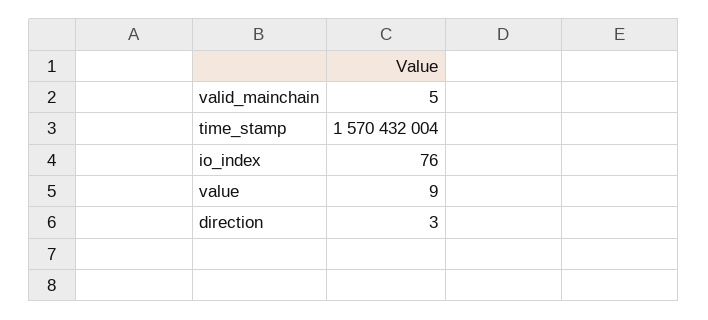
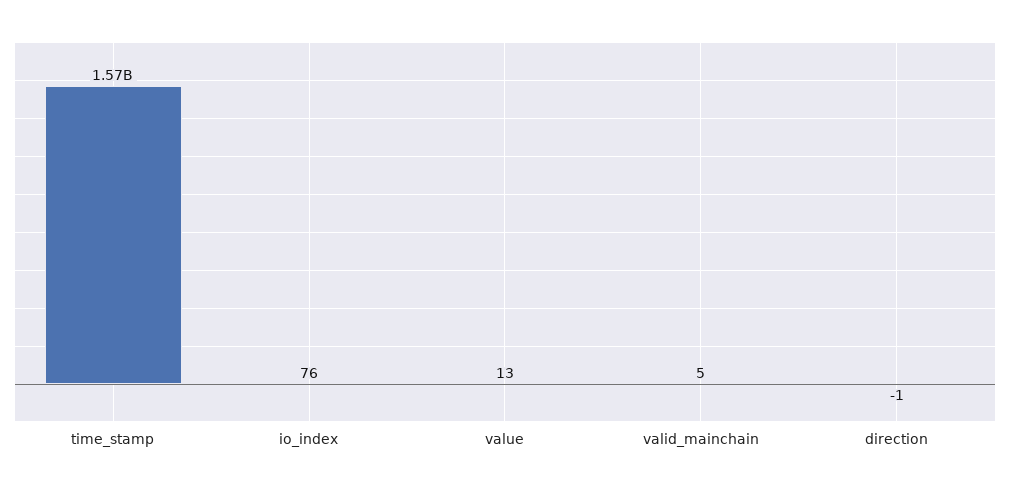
value: 9 -> 13
direction: 3 -> -1

